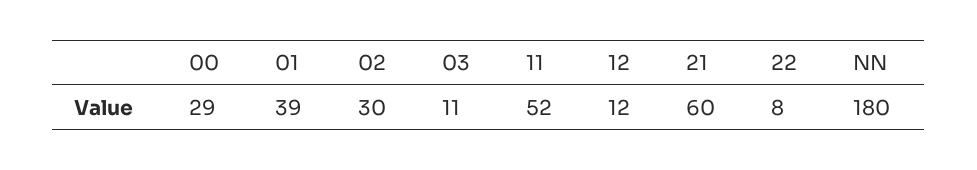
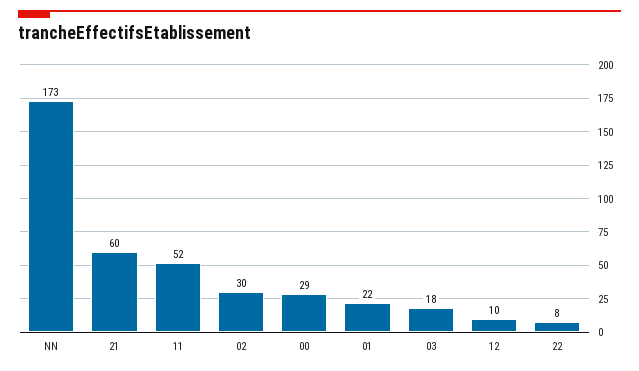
01: 39 -> 22
03: 11 -> 18
12: 12 -> 10
NN: 180 -> 173

